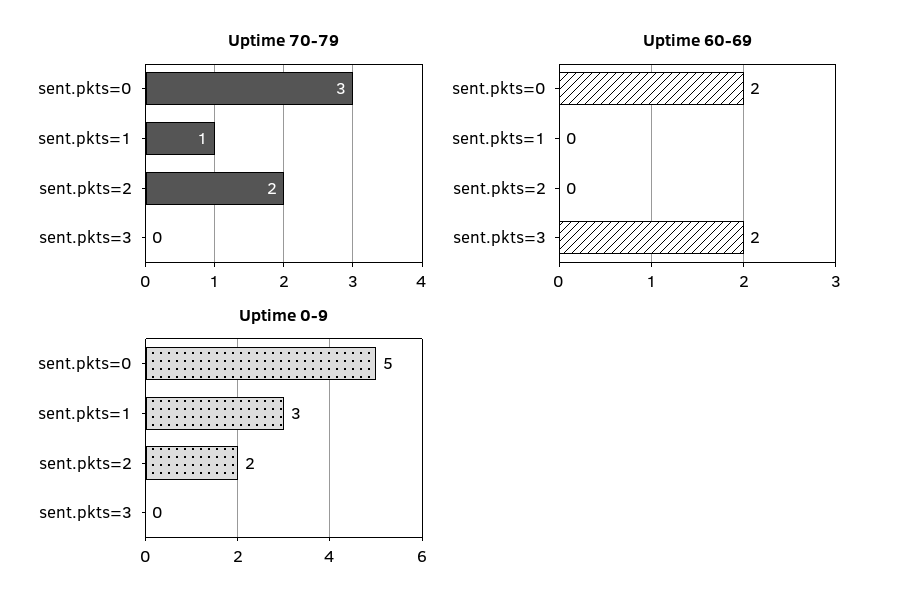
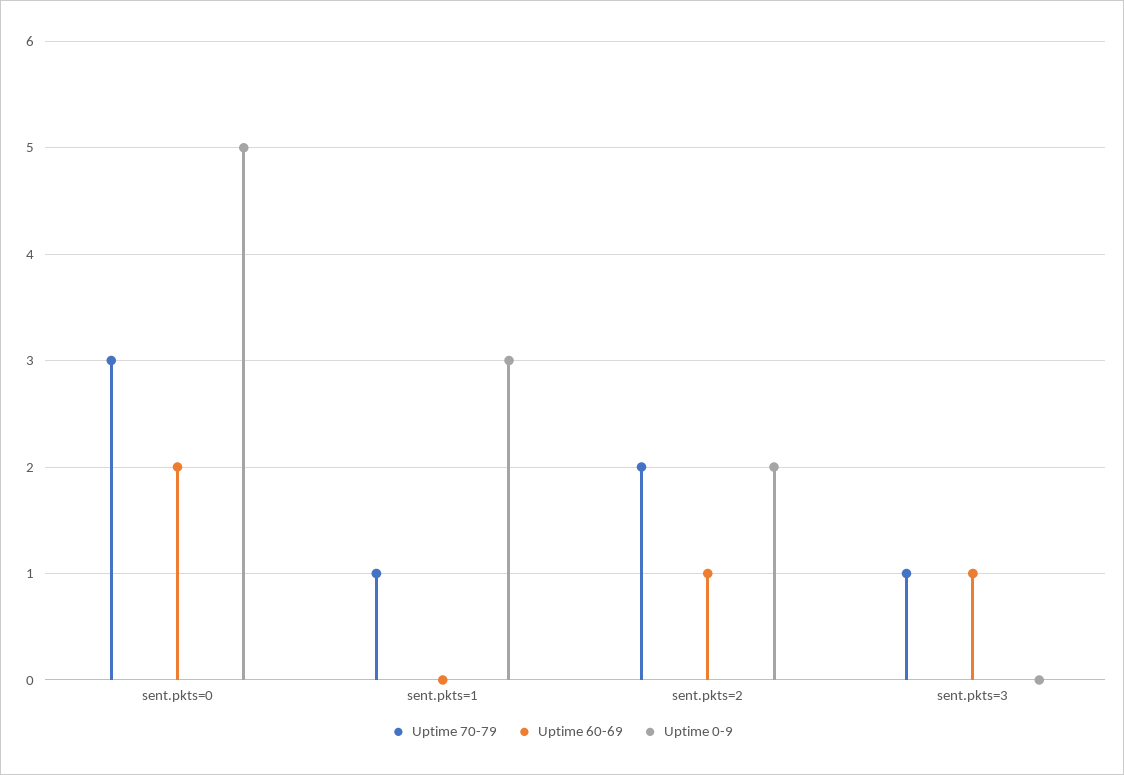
Uptime 70-79, sent.pkts=3: 0 -> 1
Uptime 60-69, sent.pkts=2: 0 -> 1
Uptime 60-69, sent.pkts=3: 2 -> 1

